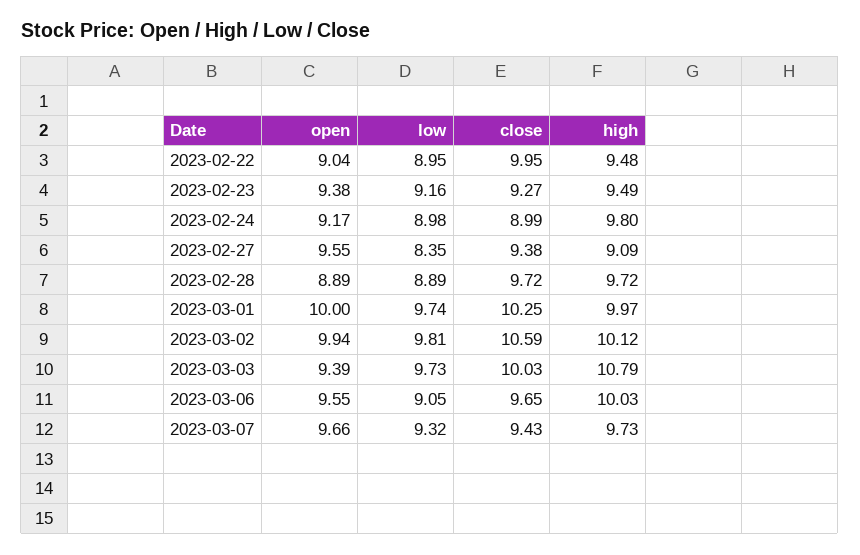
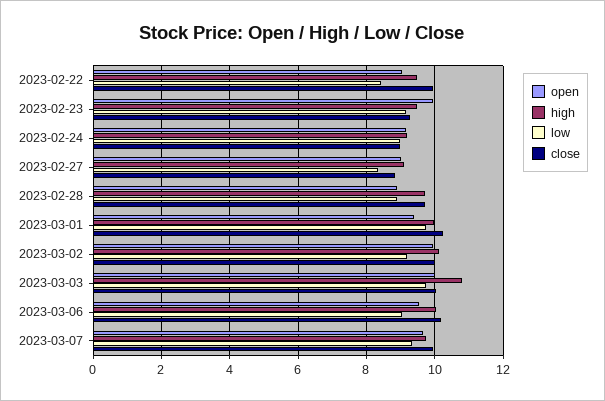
low, 2023-02-22: 8.95 -> 8.4
open, 2023-02-23: 9.38 -> 10
high, 2023-02-24: 9.8 -> 9.2
open, 2023-02-27: 9.55 -> 9
close, 2023-02-27: 9.38 -> 8.8
open, 2023-03-01: 10 -> 9.4
low, 2023-03-02: 9.81 -> 9.2
close, 2023-03-02: 10.59 -> 10
open, 2023-03-03: 9.39 -> 10
close, 2023-03-06: 9.65 -> 10.2
close, 2023-03-07: 9.43 -> 10

